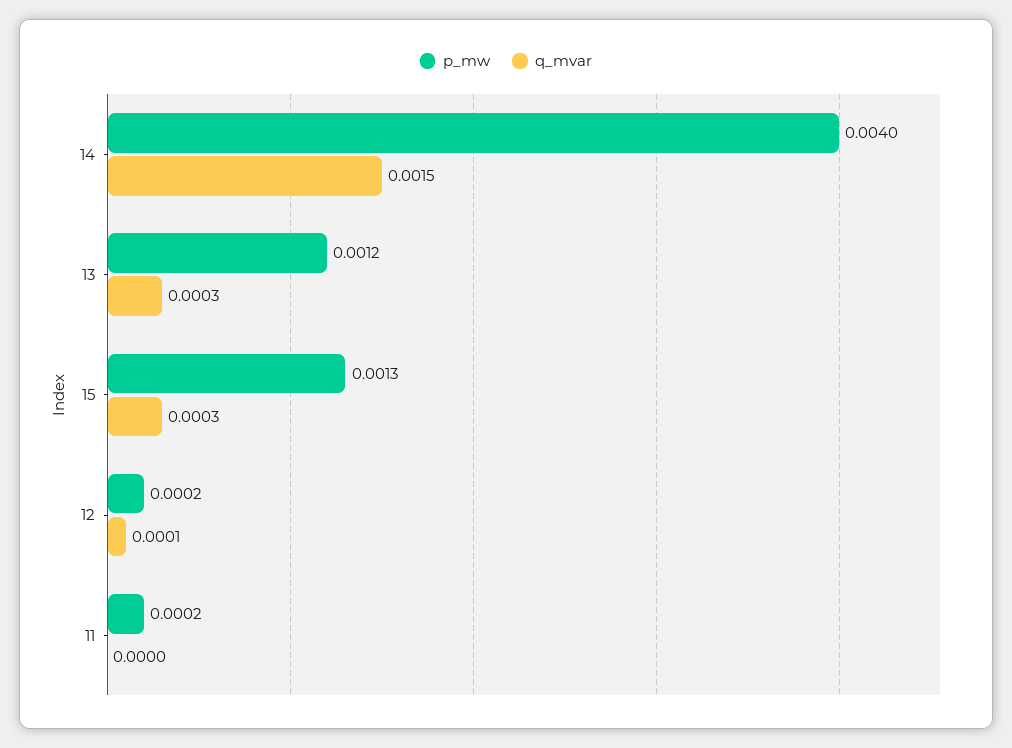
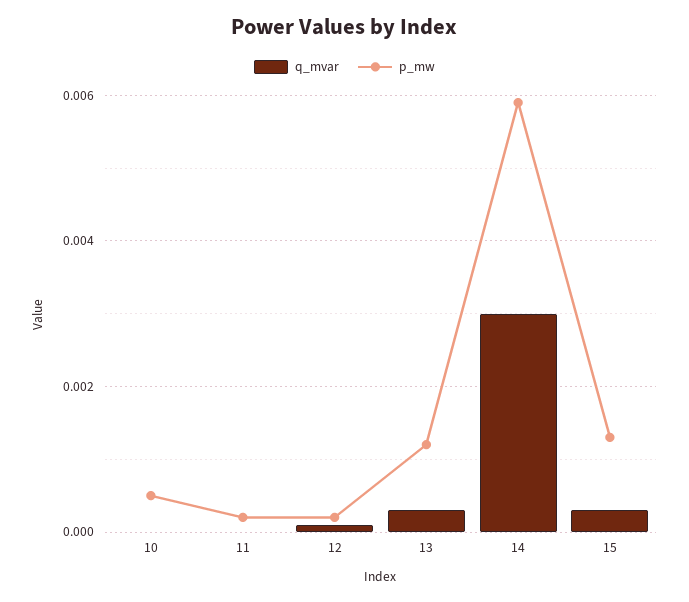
p_mw, 14: 0.004 -> 0.006
q_mvar, 14: 0.0015 -> 0.003
q_mvar, 10: none -> 0
p_mw, 10: none -> 0.0005

